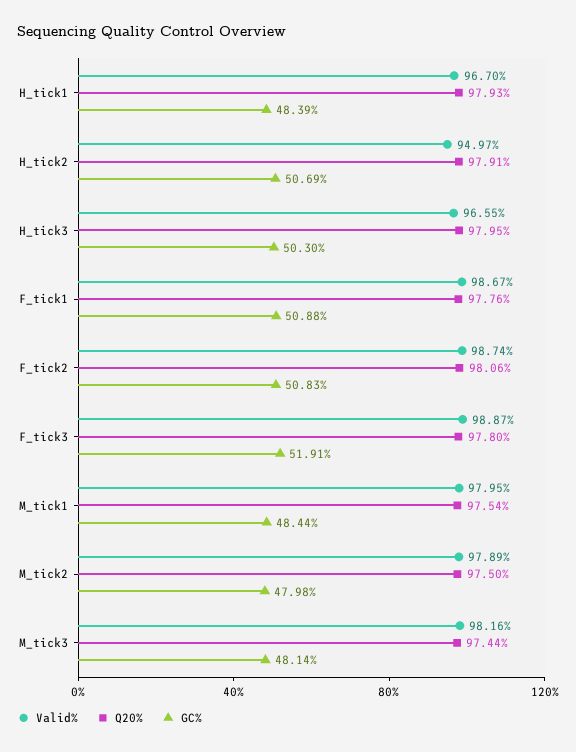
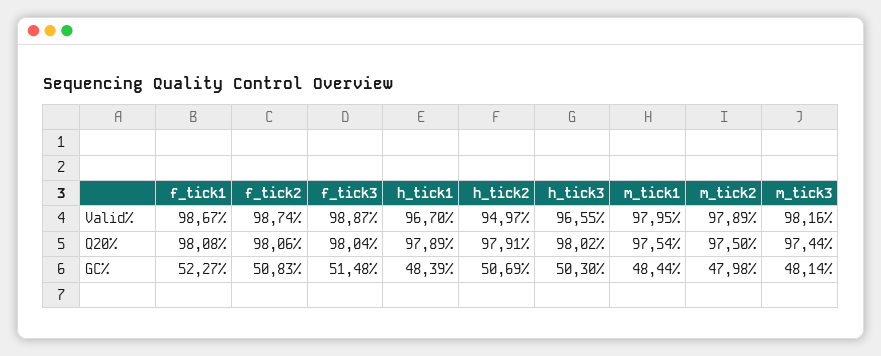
Q20%, H_tick1: 97.93 -> 97.89
Q20%, H_tick3: 97.95 -> 98.02
Q20%, F_tick1: 97.76 -> 98.08
GC%, F_tick1: 50.88 -> 52.27
Q20%, F_tick3: 97.8 -> 98.04
GC%, F_tick3: 51.91 -> 51.48

